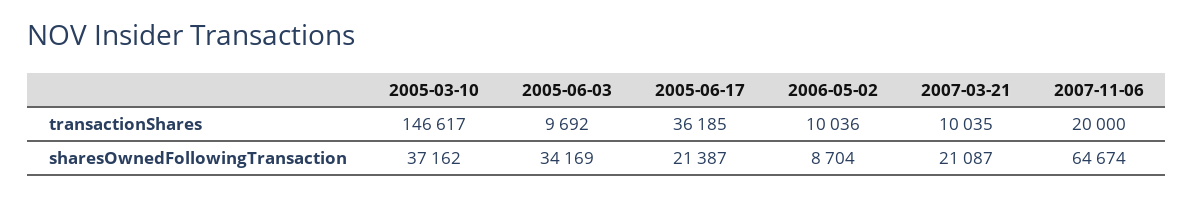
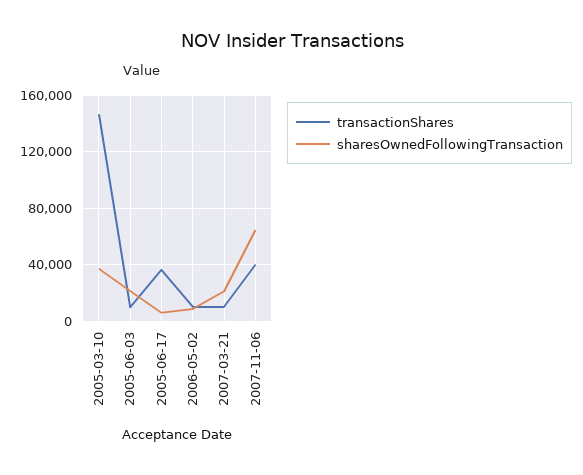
transactionShares, 2007-11-06: 20000 -> 40000
sharesOwnedFollowingTransaction, 2005-06-03: 34169 -> 20000
sharesOwnedFollowingTransaction, 2005-06-17: 21387 -> 5000

